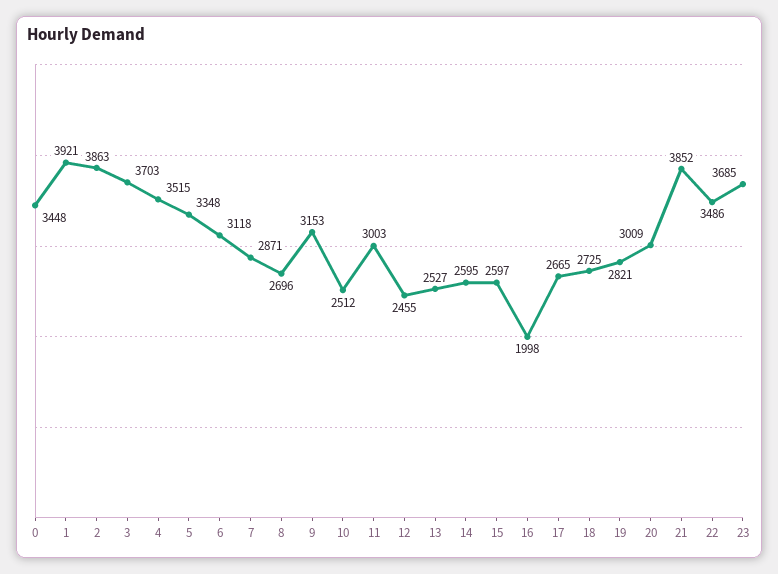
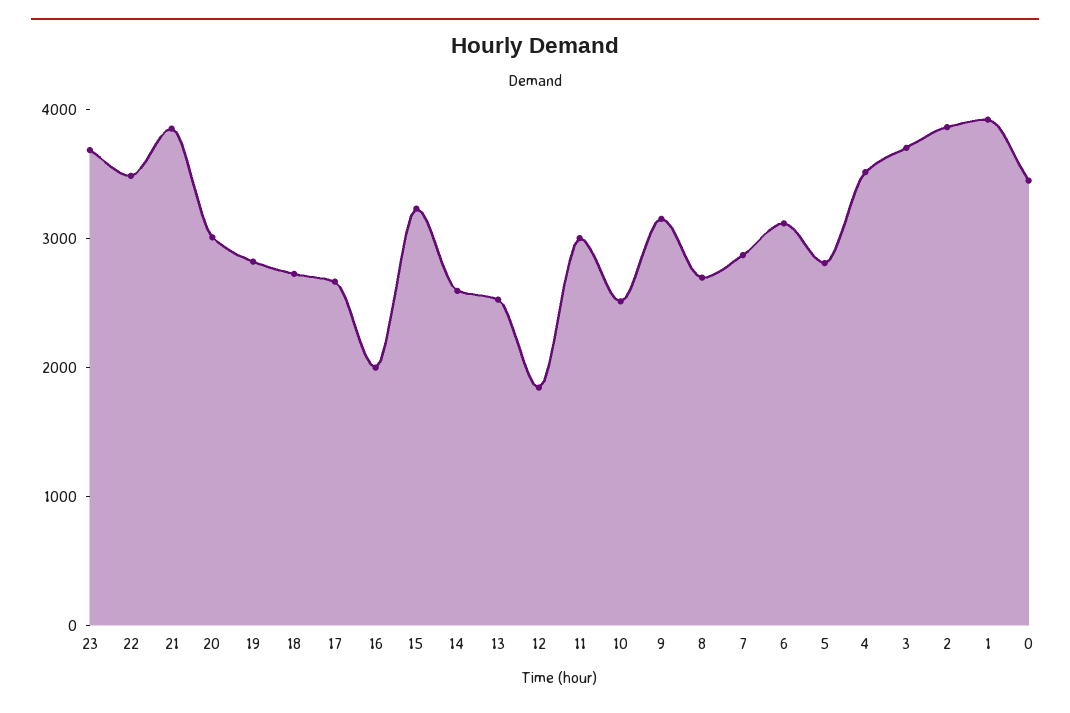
5: 3348 -> 2800
12: 2455 -> 1800
15: 2597 -> 3200

